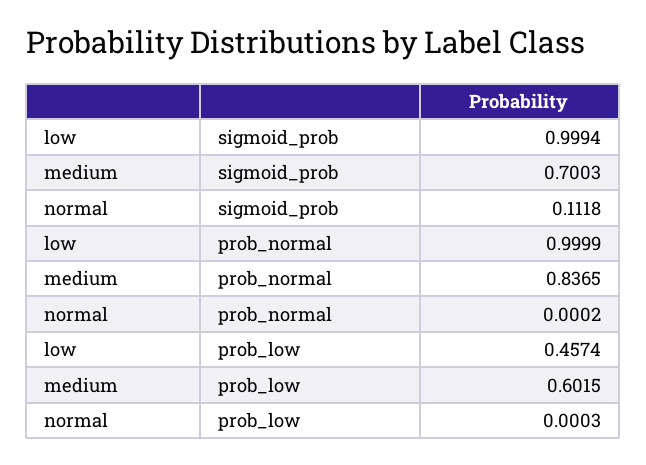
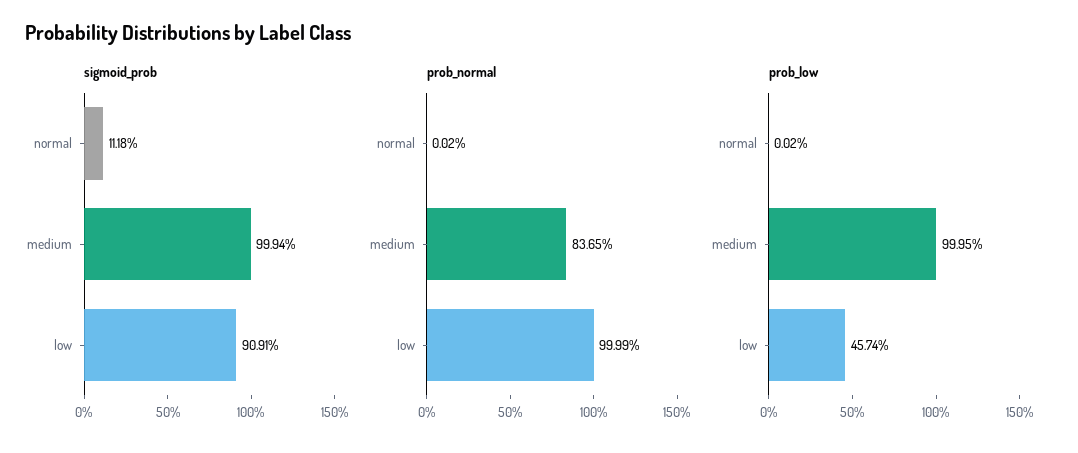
sigmoid_prob, low: 0.9994 -> 0.9091
sigmoid_prob, medium: 0.7003 -> 0.9994
prob_low, medium: 0.6015 -> 0.9995
prob_low, normal: 0.0003 -> 0.0002

